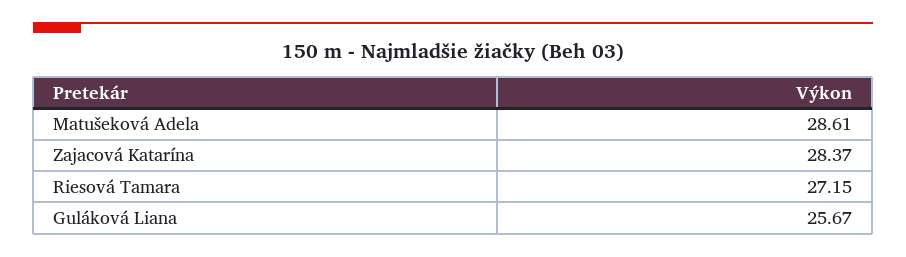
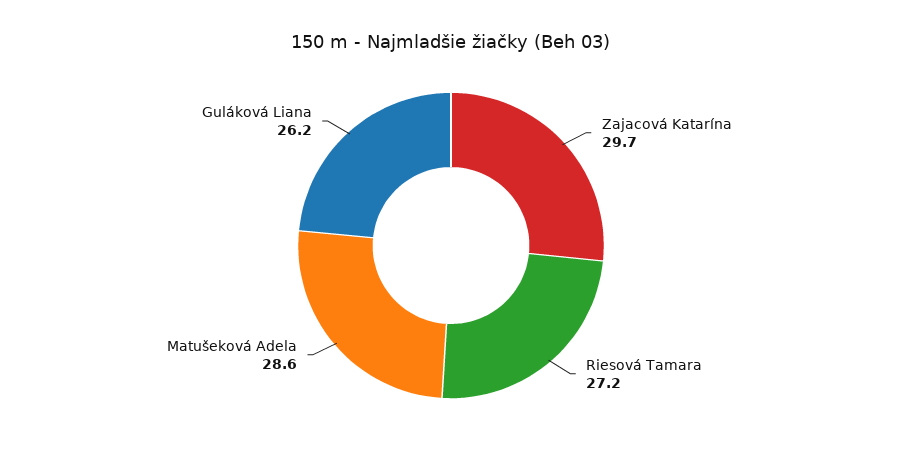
Zajacová Katarína: 28.37 -> 29.7
Guláková Liana: 25.67 -> 26.2

